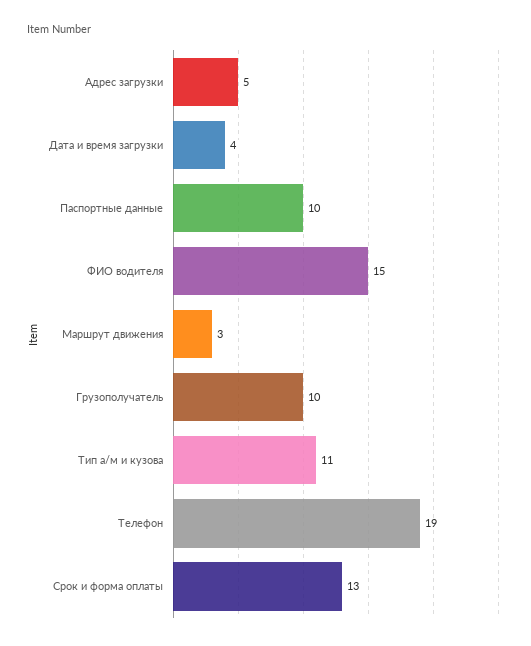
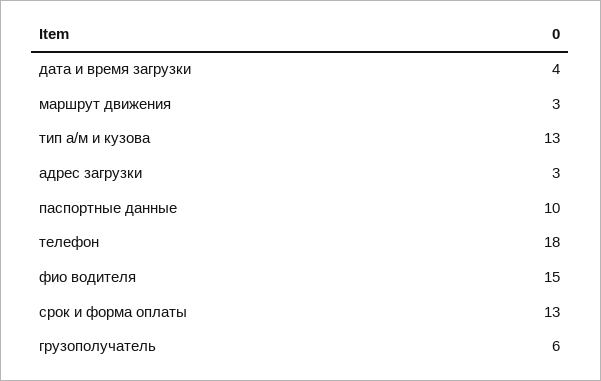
Адрес загрузки: 5 -> 3
Грузополучатель: 10 -> 6
Тип а/м и кузова: 11 -> 13
Телефон: 19 -> 18

